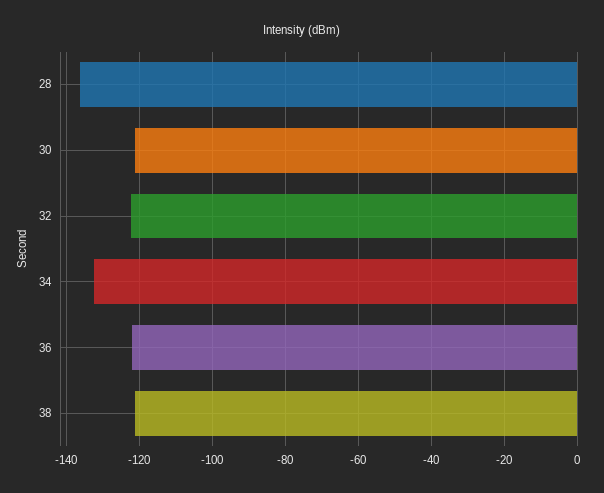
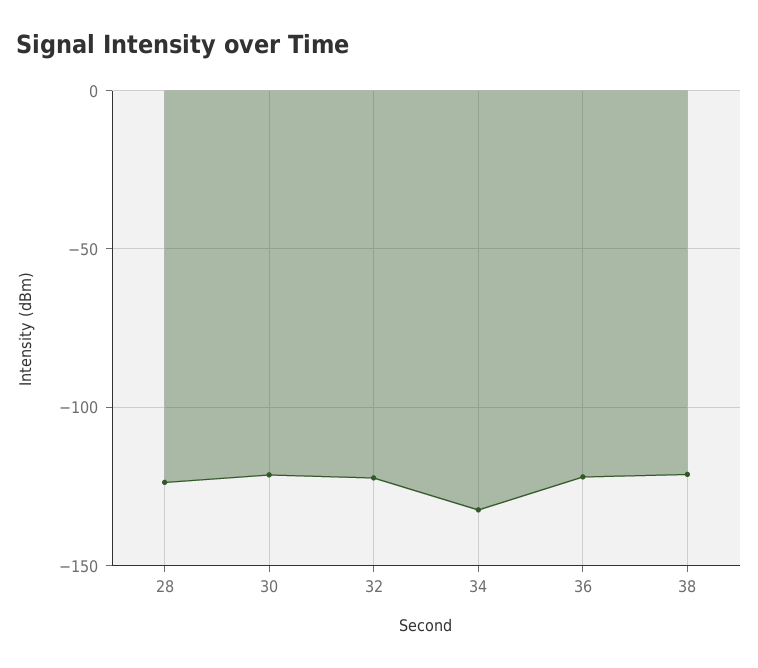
28: -136 -> -125

